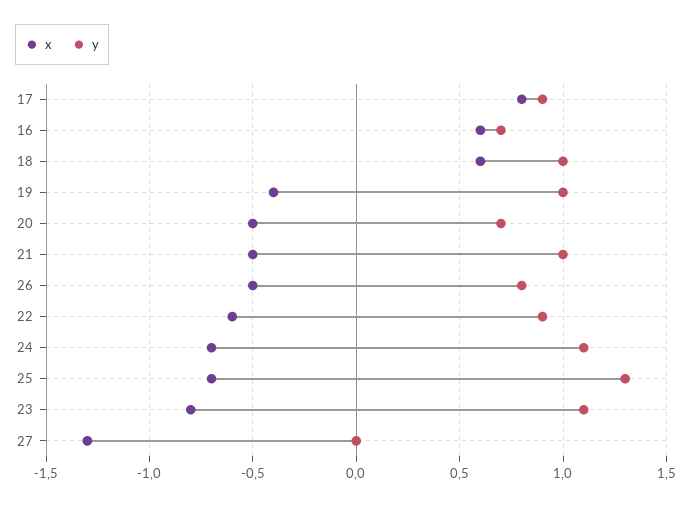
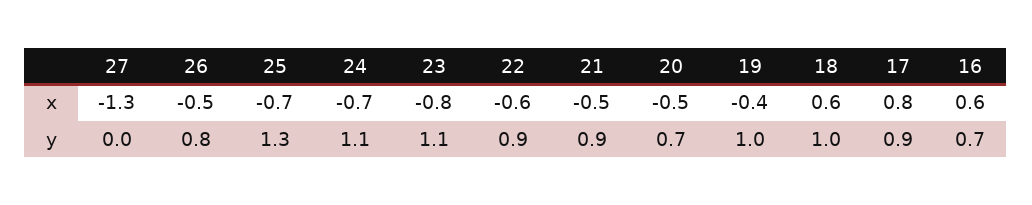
y, 21: 1 -> 0.9

